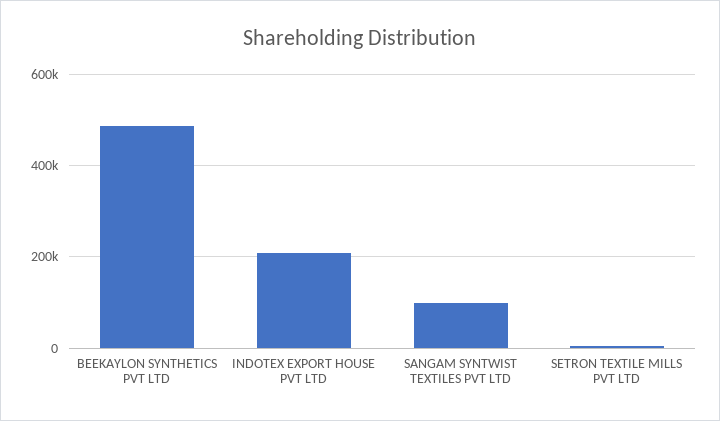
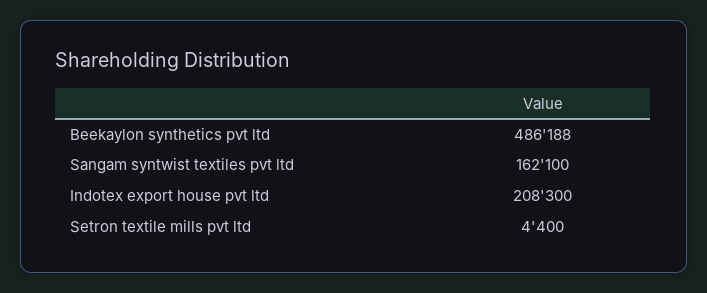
SANGAM SYNTWIST TEXTILES PVT LTD: 100000 -> 162100

